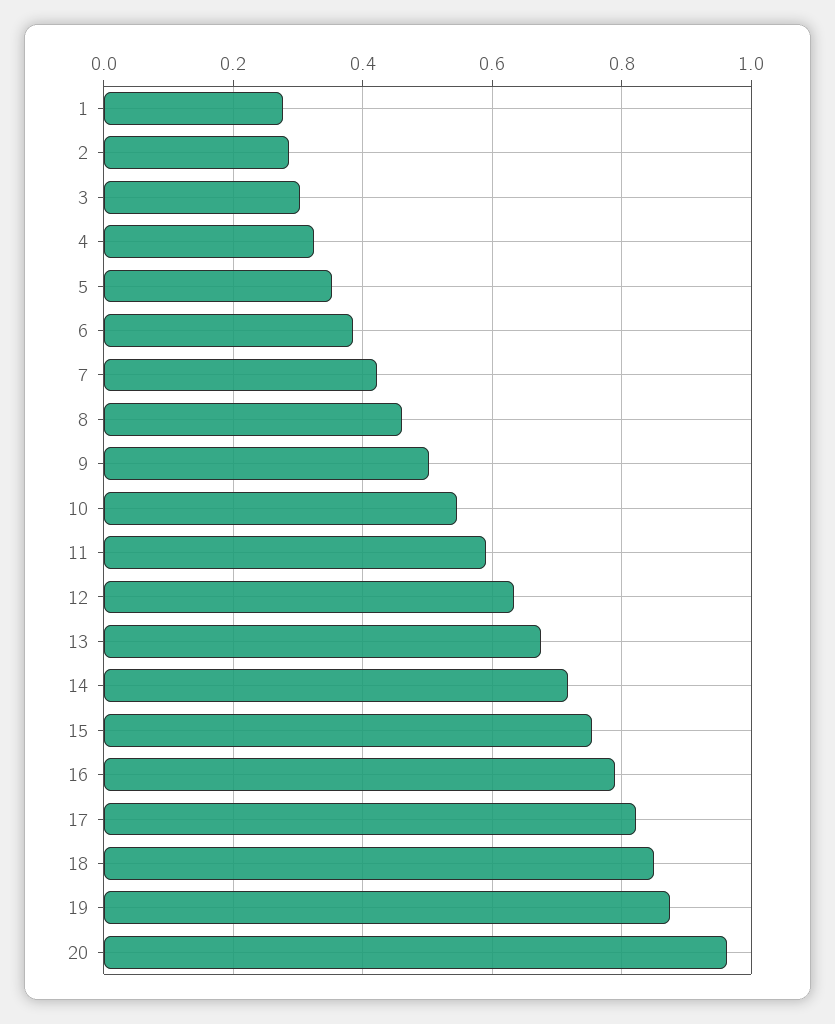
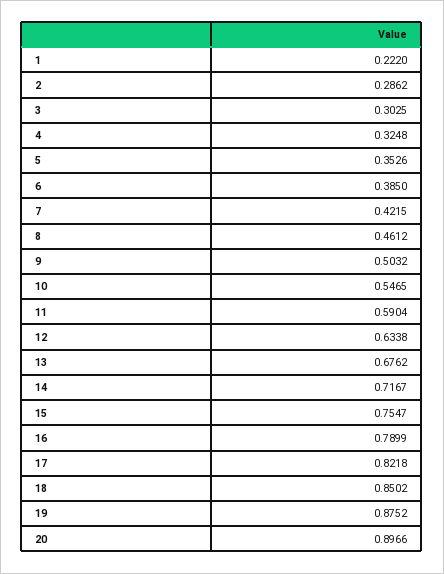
1: 0.28 -> 0.222
20: 0.96 -> 0.8966

